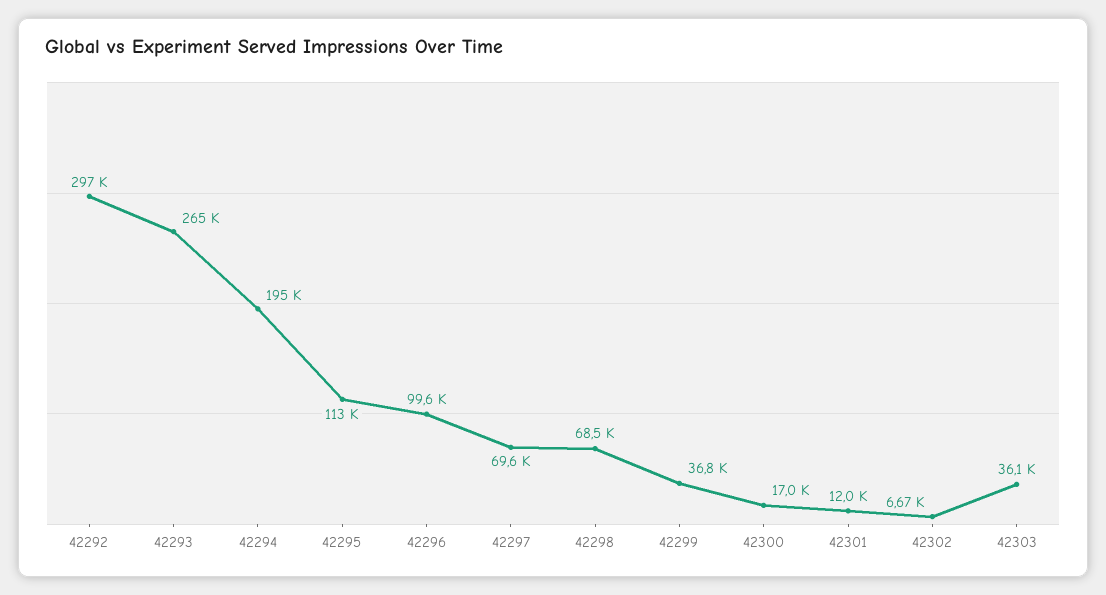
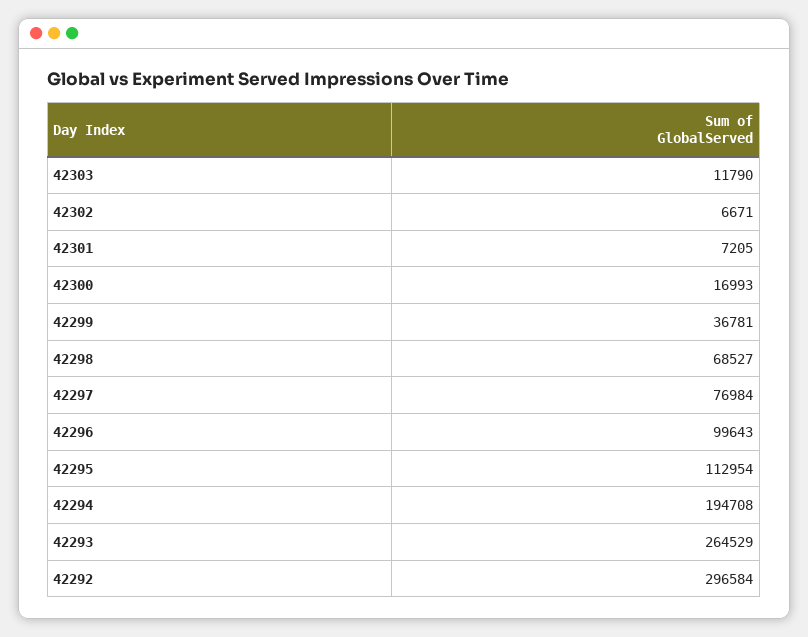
42297: 69600 -> 76984
42301: 12000 -> 7205
42303: 36100 -> 11790

